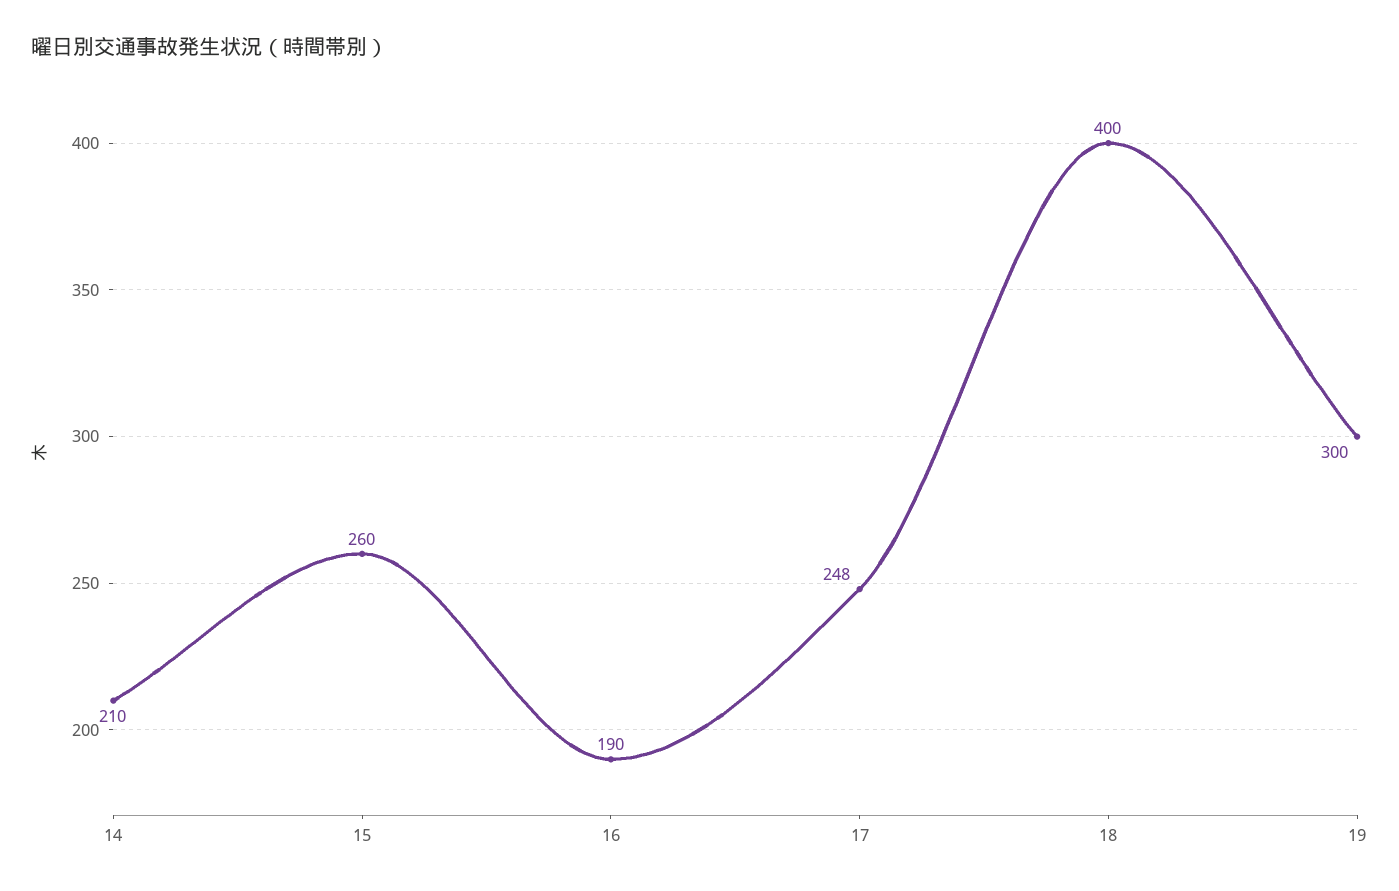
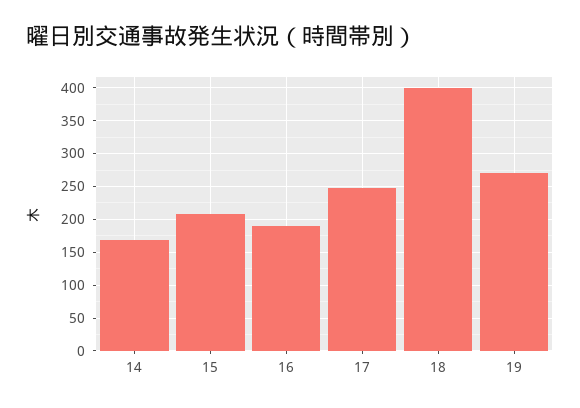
14: 210 -> 170
15: 260 -> 210
19: 300 -> 270

